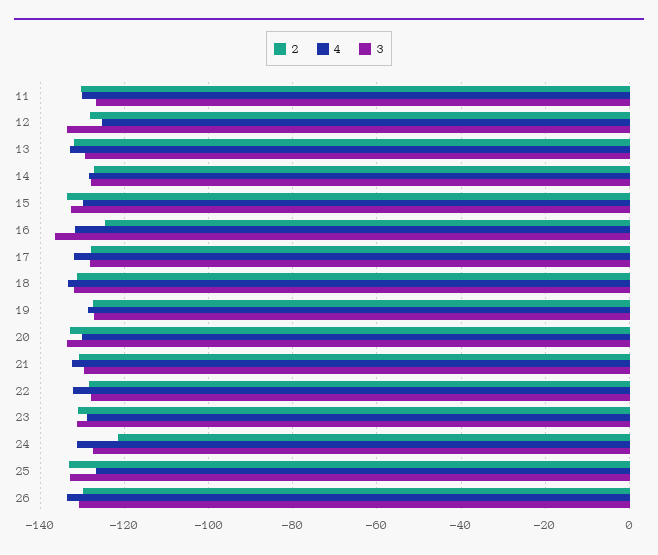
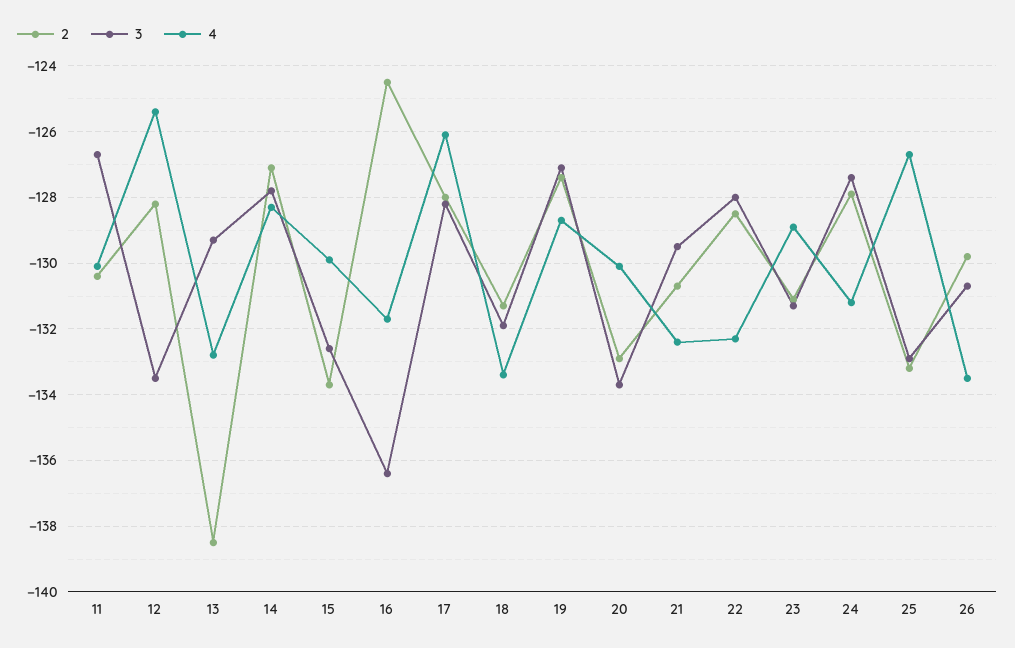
2, 13: -132 -> -138.5
4, 17: -132 -> -126
2, 24: -122 -> -128

